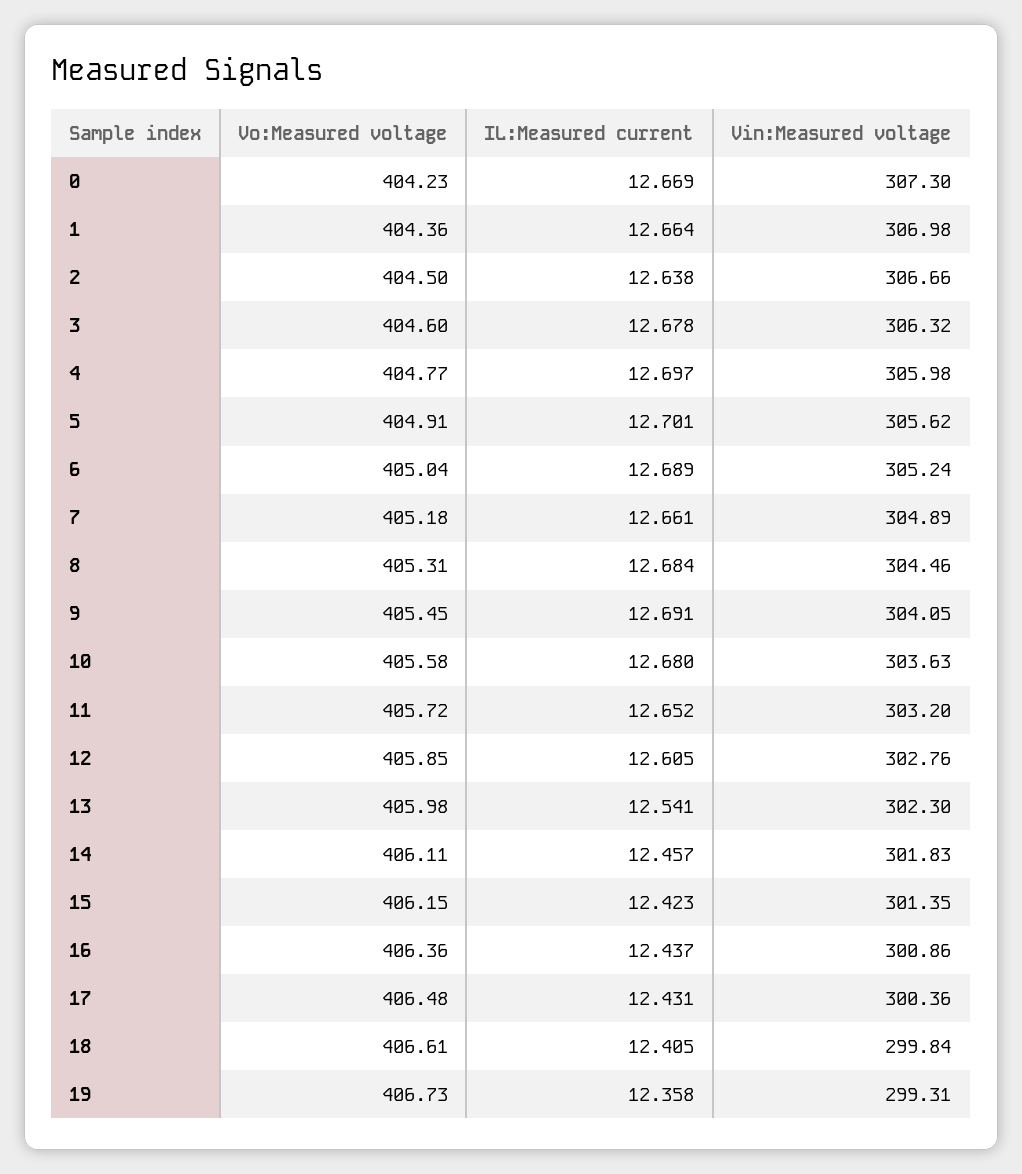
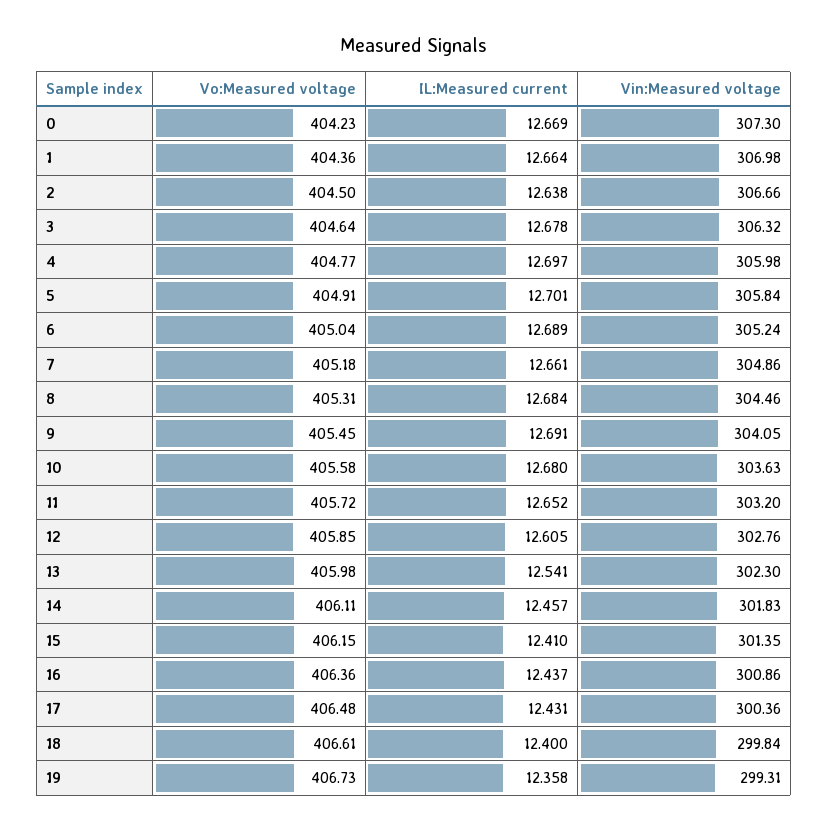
Vo:Measured voltage, 3: 404.6 -> 404.64
Vin:Measured voltage, 5: 305.62 -> 305.84
Vin:Measured voltage, 7: 304.89 -> 304.86
IL:Measured current, 15: 12.423 -> 12.41
IL:Measured current, 18: 12.405 -> 12.4

